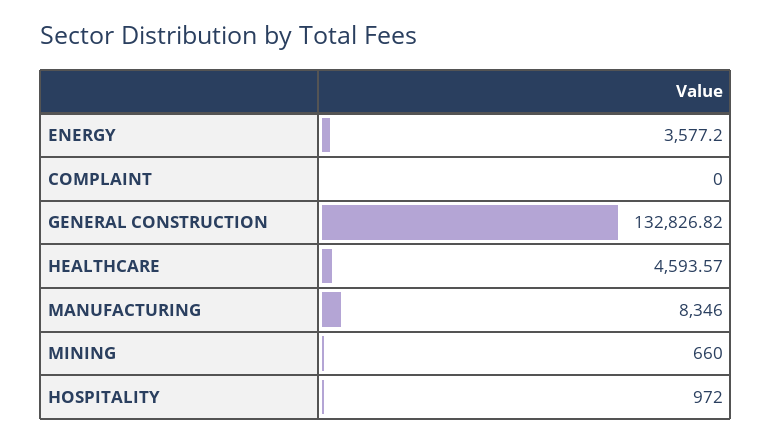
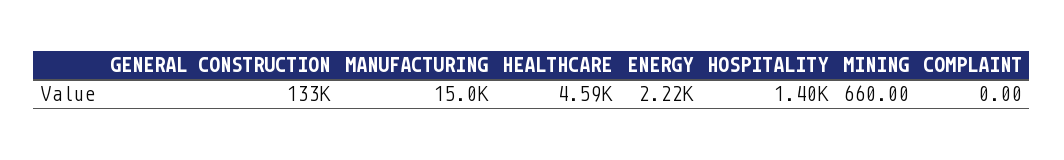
ENERGY: 3577.2 -> 2220
MANUFACTURING: 8346 -> 15000
HOSPITALITY: 972 -> 1400

